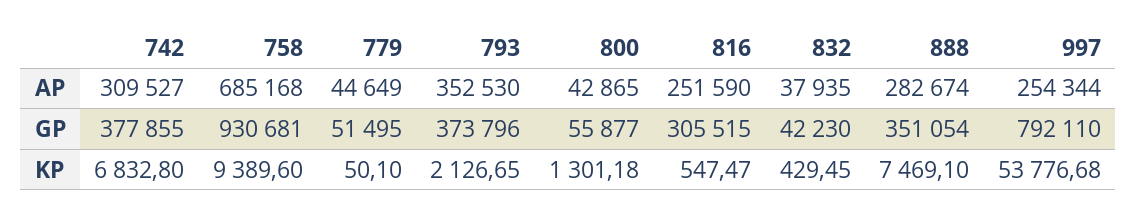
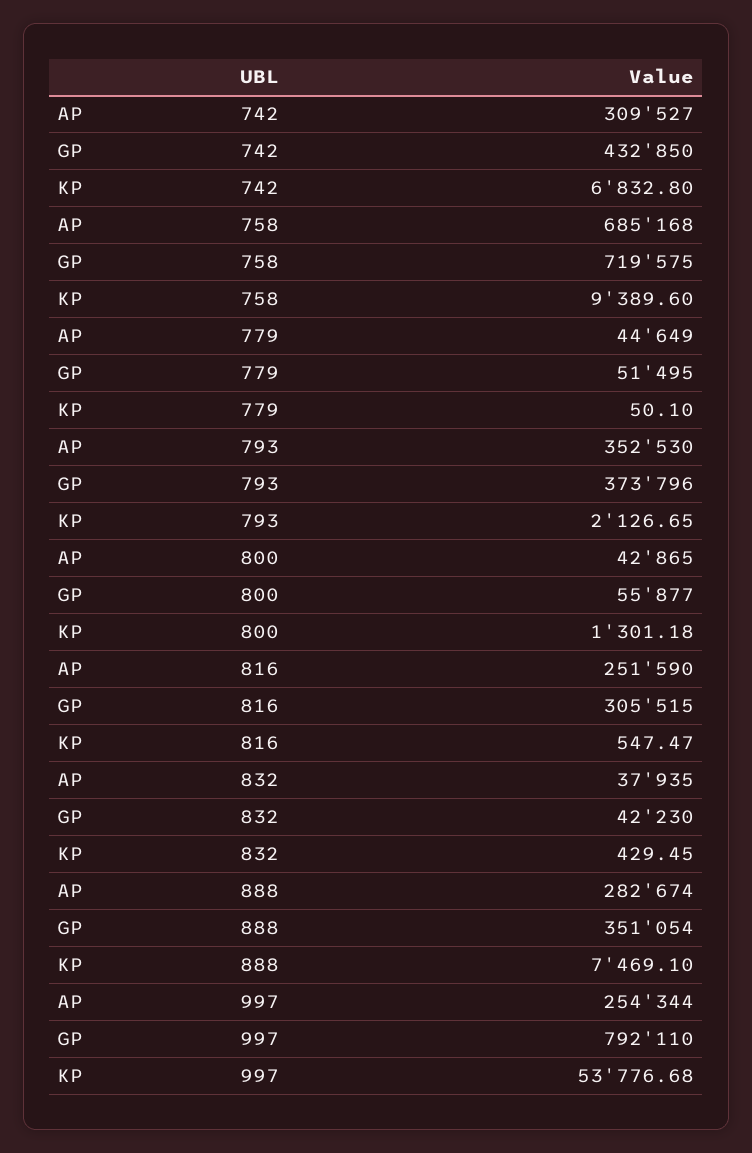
742, GP: 377855 -> 432850
758, GP: 930681 -> 719575

